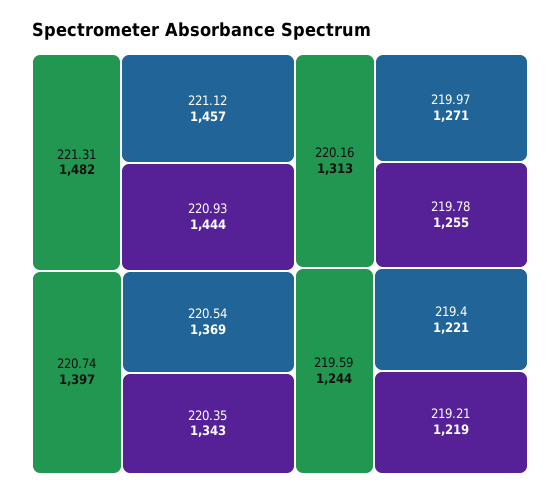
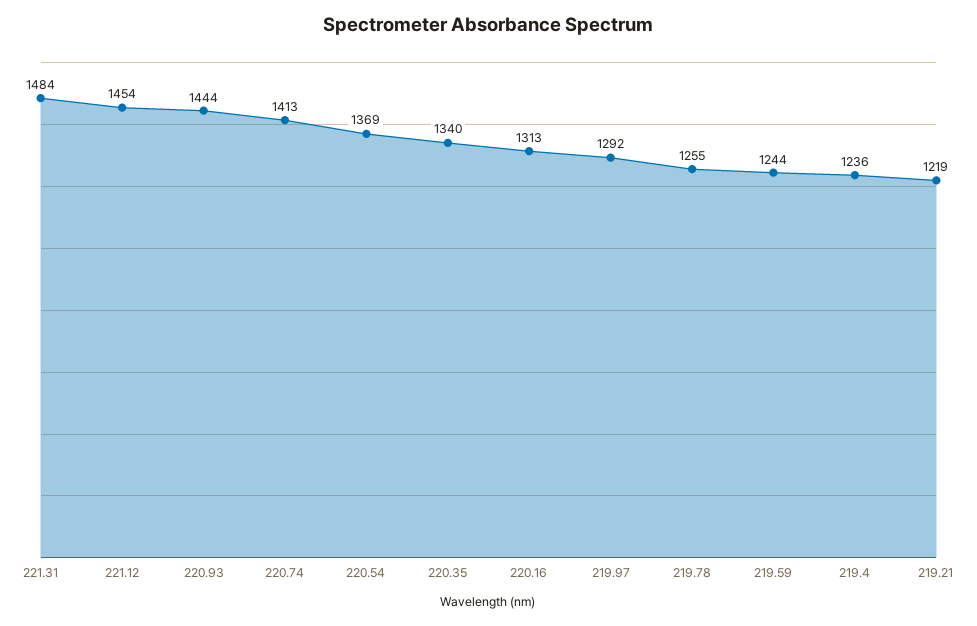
221.31: 1482 -> 1484
221.12: 1457 -> 1454
220.74: 1397 -> 1413
220.35: 1343 -> 1340
219.97: 1271 -> 1292
219.4: 1221 -> 1236

